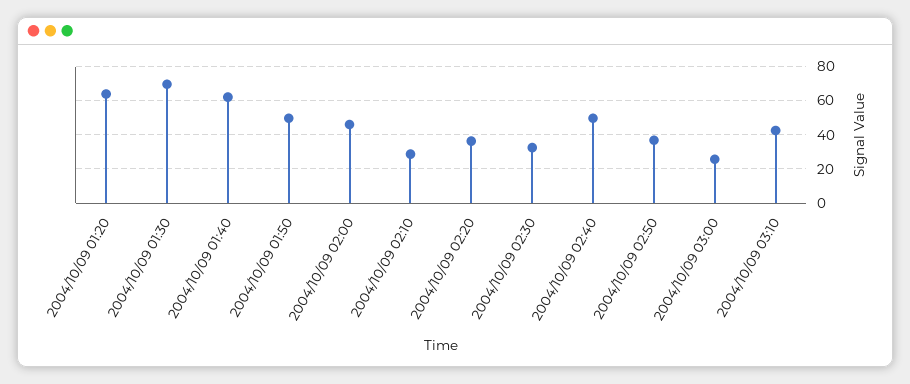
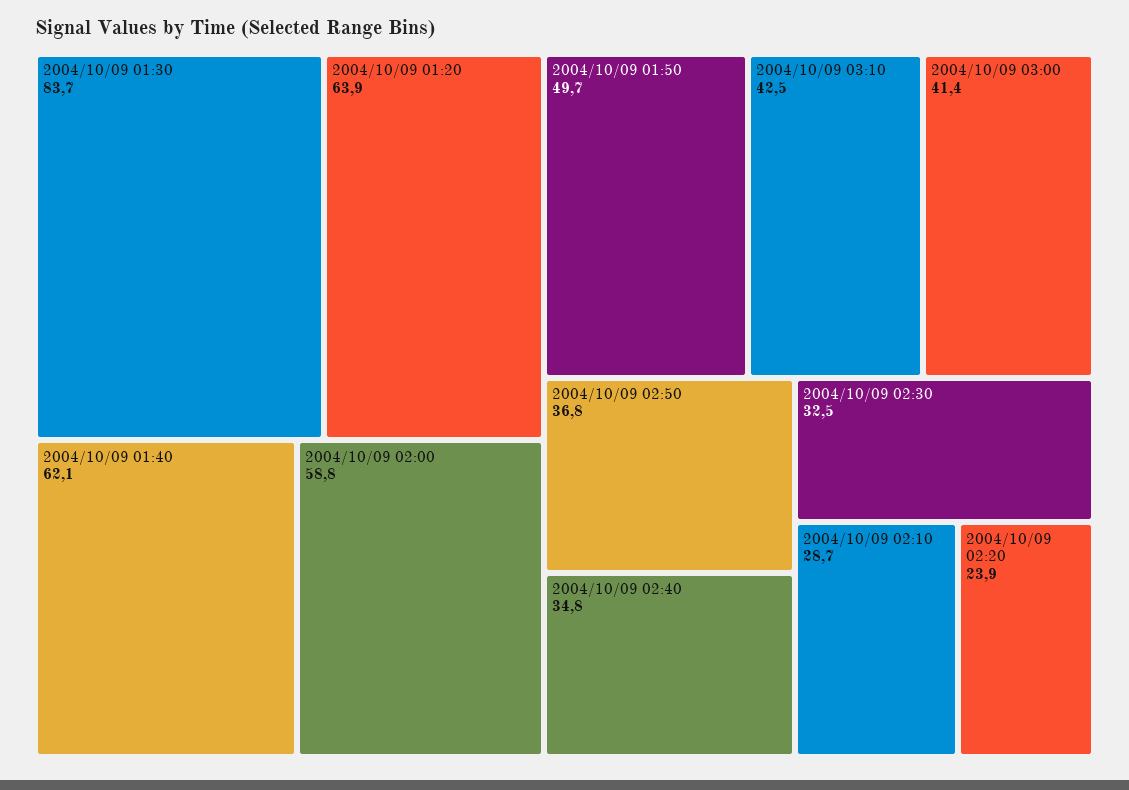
2004/10/09 01:30: 70 -> 83.7
2004/10/09 02:00: 45 -> 58.8
2004/10/09 02:20: 35 -> 23.9
2004/10/09 02:40: 50 -> 34.8
2004/10/09 03:00: 25 -> 41.4

